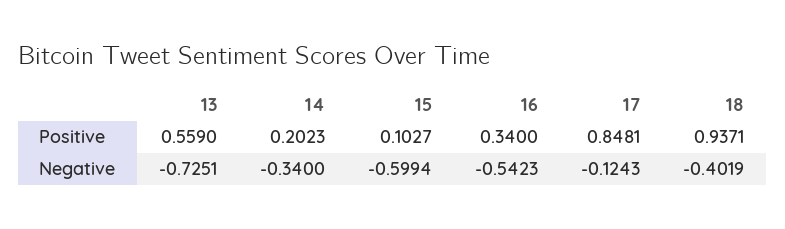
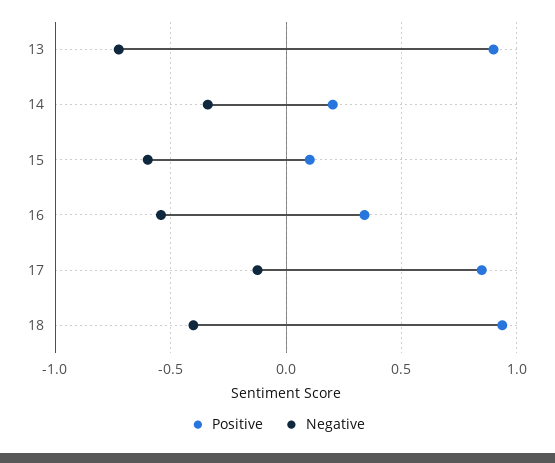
Positive, 13: 0.559 -> 0.9

